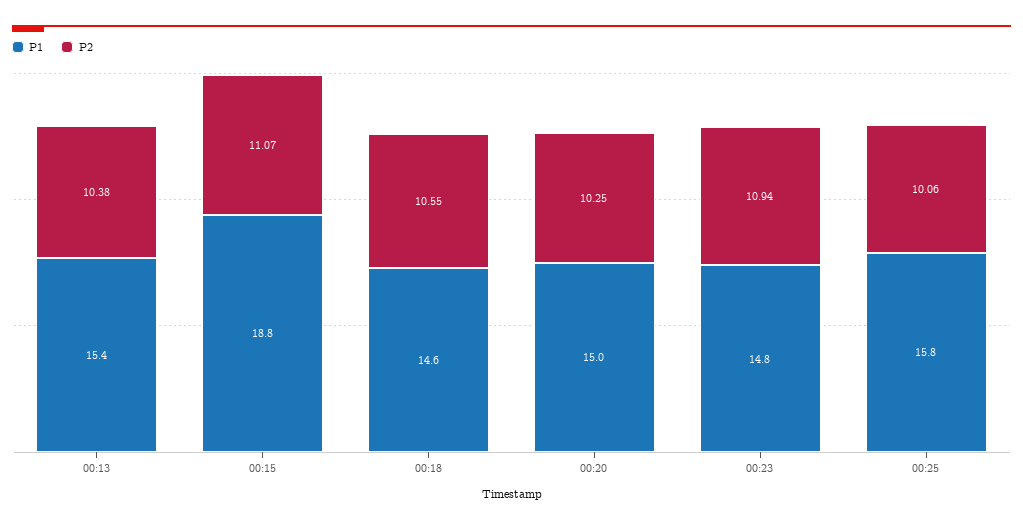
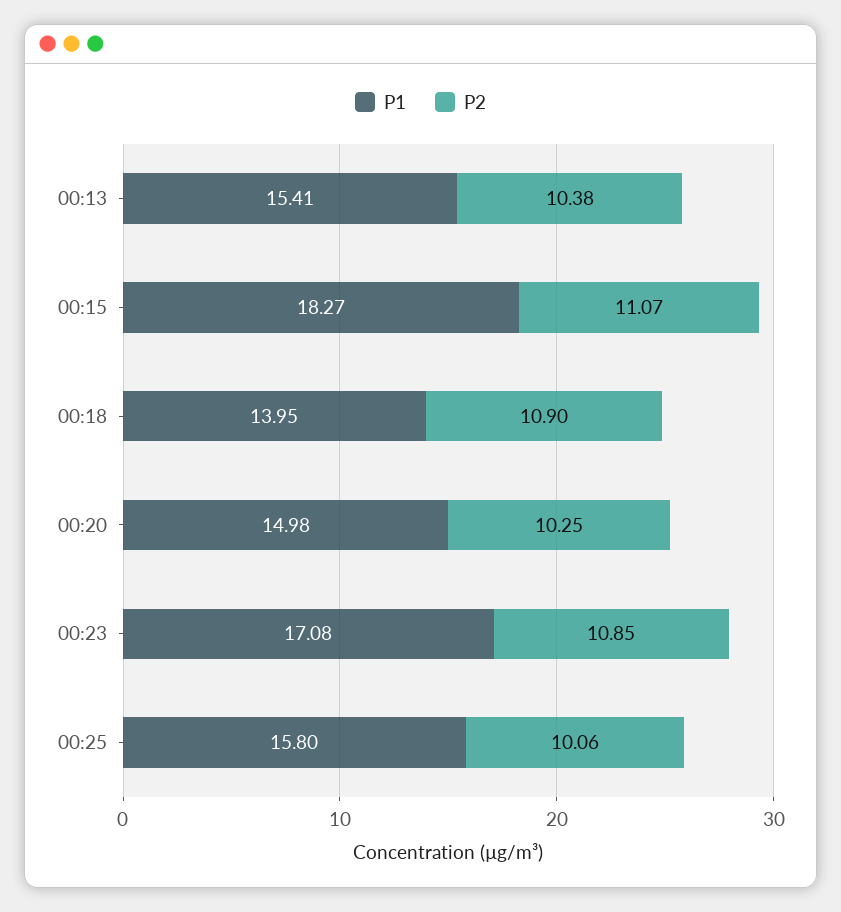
P1, 00:15: 18.8 -> 18.27
P1, 00:18: 14.6 -> 13.95
P2, 00:18: 10.55 -> 10.9
P1, 00:23: 14.8 -> 17.08
P2, 00:23: 10.94 -> 10.85

